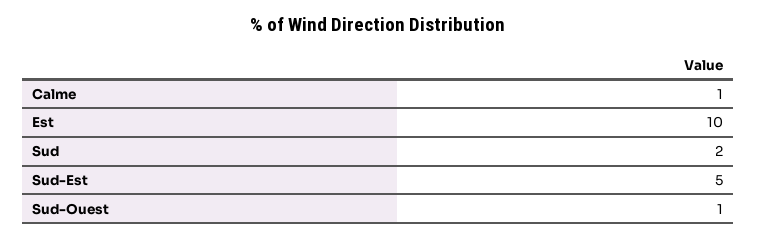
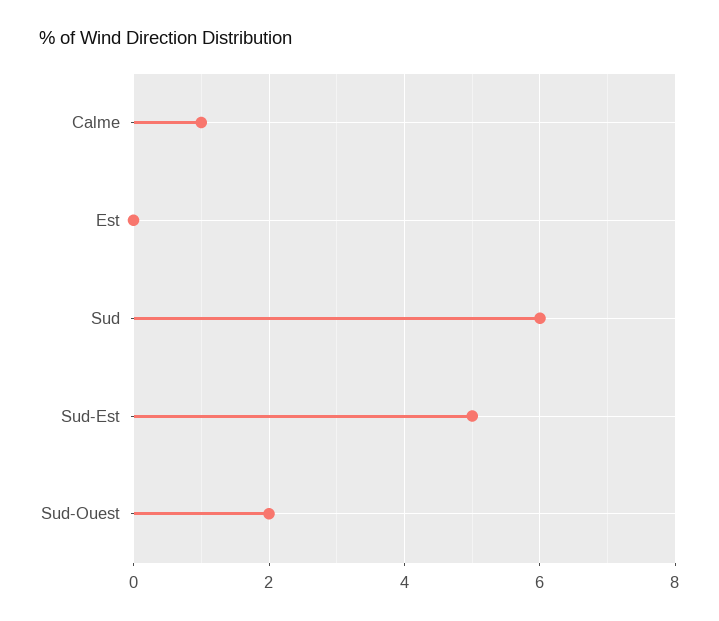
Est: 10 -> 0
Sud: 2 -> 6
Sud-Ouest: 1 -> 2

